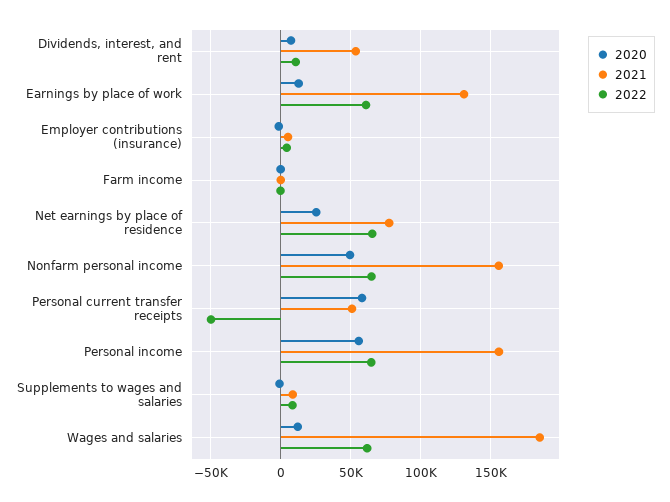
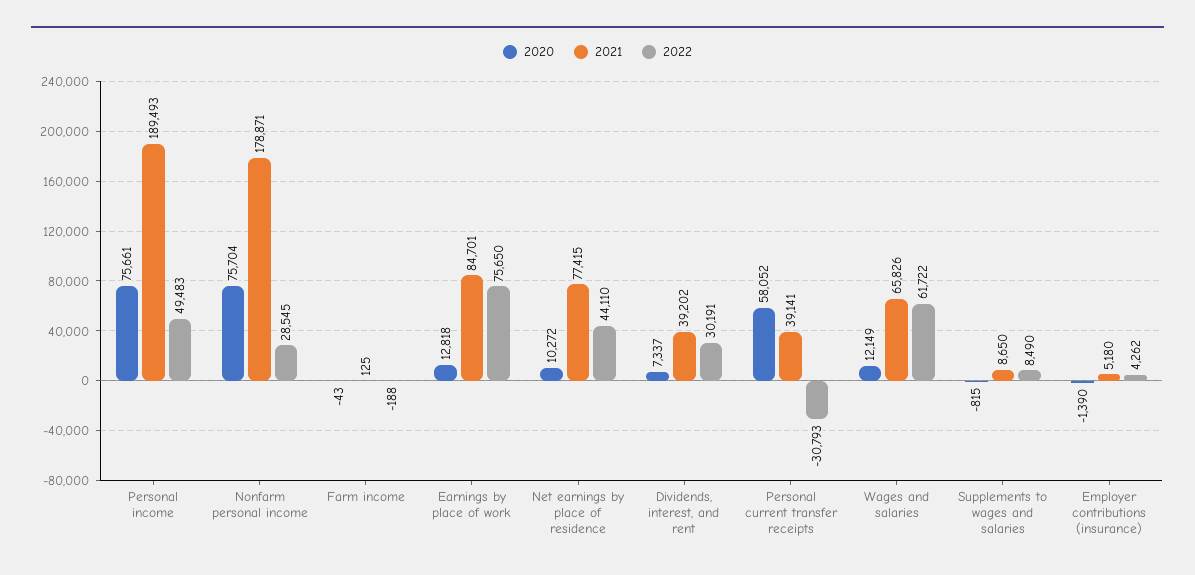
2021, Dividends, interest, and rent: 55000 -> 39202
2022, Dividends, interest, and rent: 10000 -> 30191
2021, Earnings by place of work: 130000 -> 84701
2022, Earnings by place of work: 60000 -> 75650
2020, Net earnings by place of residence: 25000 -> 10272
2022, Net earnings by place of residence: 65000 -> 44110
2020, Nonfarm personal income: 50000 -> 75704
2021, Nonfarm personal income: 155000 -> 178871
2022, Nonfarm personal income: 65000 -> 28545
2021, Personal current transfer receipts: 50000 -> 39141
2022, Personal current transfer receipts: -50000 -> -30793
2020, Personal income: 55000 -> 75661
2021, Personal income: 155000 -> 189493
2022, Personal income: 65000 -> 49483
2021, Wages and salaries: 185000 -> 65826

